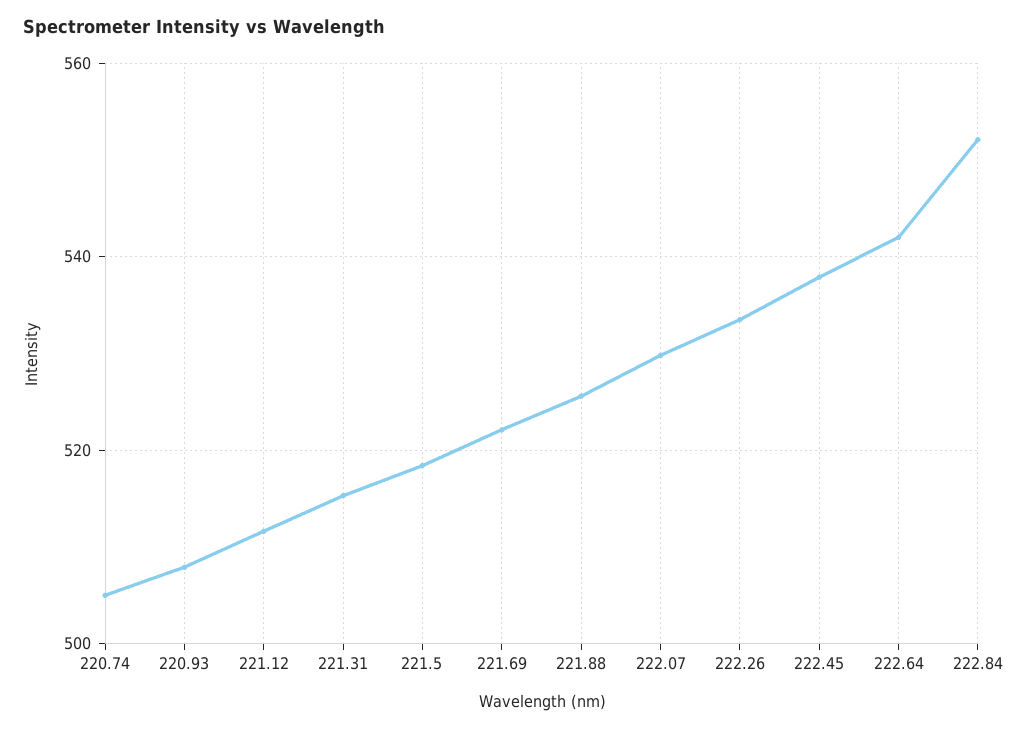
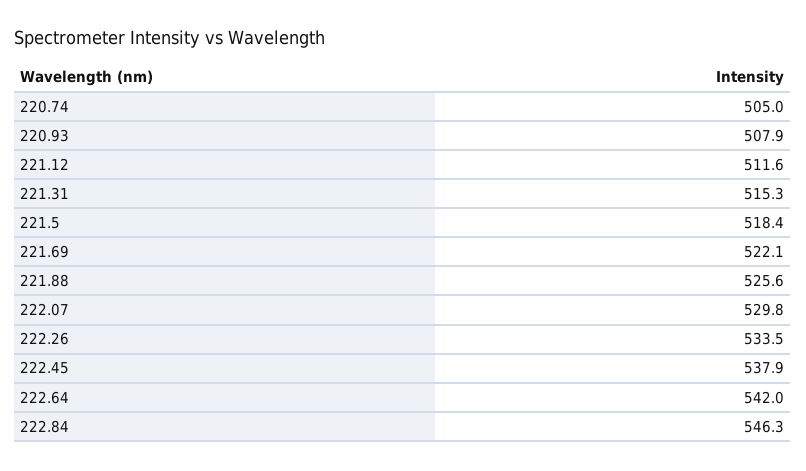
222.84: 552 -> 546.3

